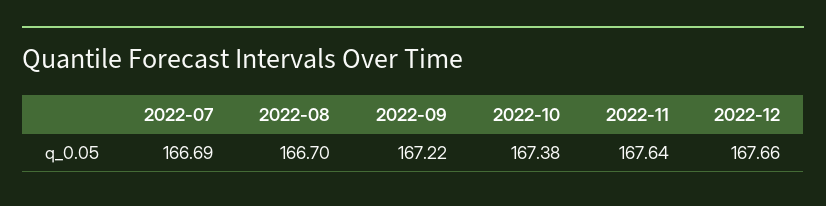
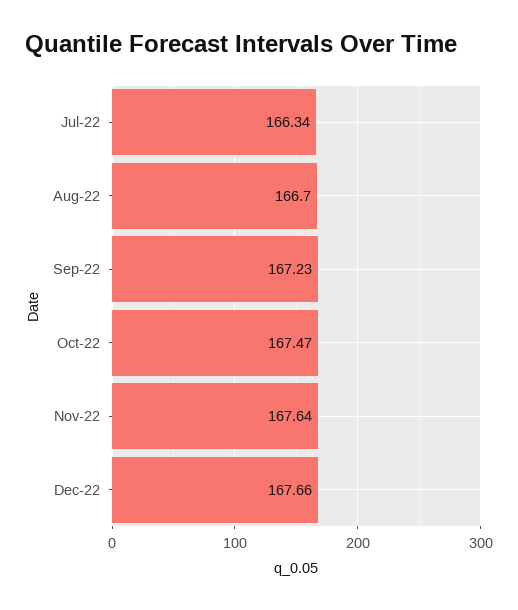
2022-07: 166.69 -> 166.34
2022-09: 167.22 -> 167.23
2022-10: 167.38 -> 167.47

